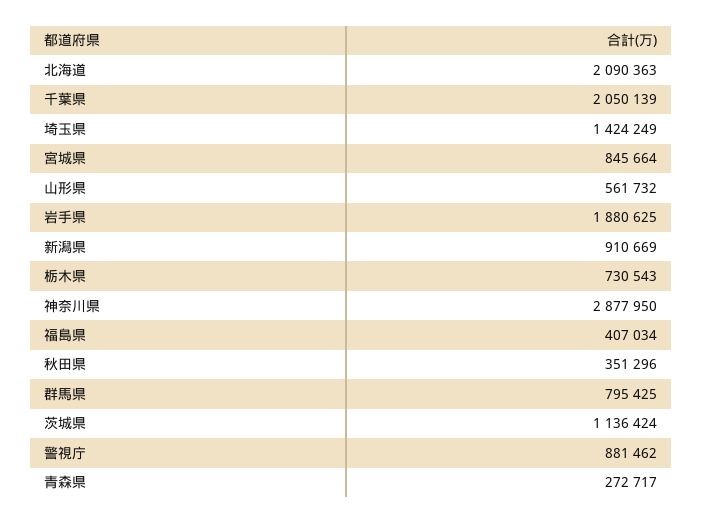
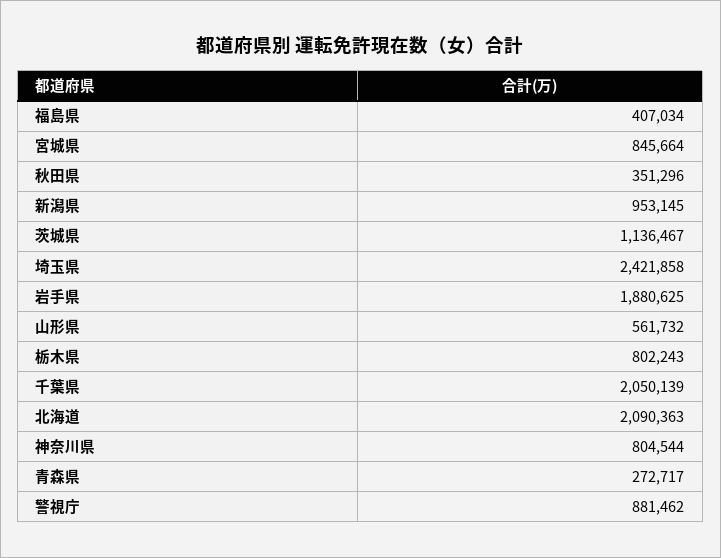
埼玉県: 1424249 -> 2421858
新潟県: 910669 -> 953145
栃木県: 730543 -> 802243
神奈川県: 2877950 -> 804544
群馬県: 795425 -> none
茨城県: 1136424 -> 1136467

